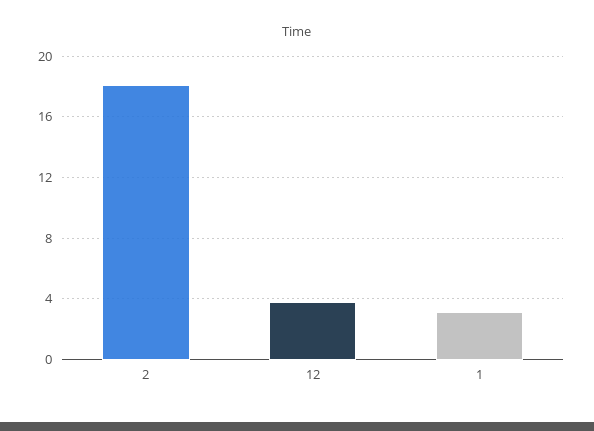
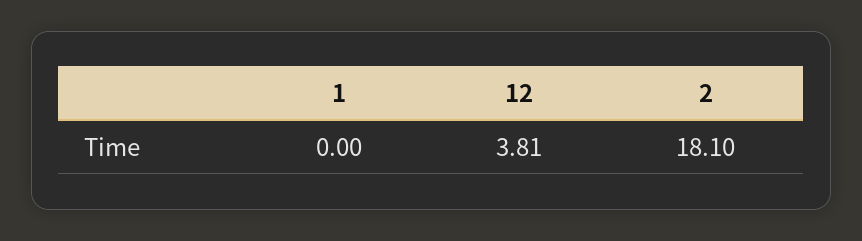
1: 3 -> 0

